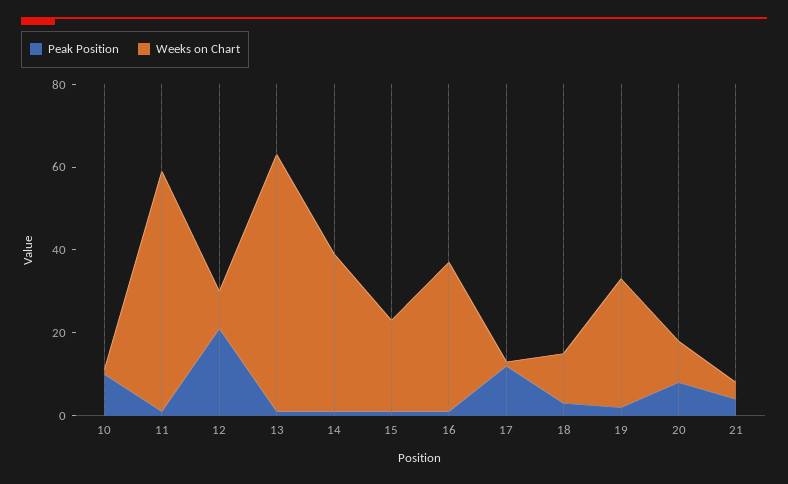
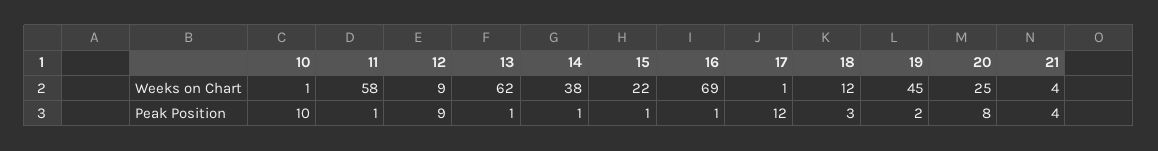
Peak Position, 12: 20 -> 9
Weeks on Chart, 16: 35 -> 69
Weeks on Chart, 19: 30 -> 45
Weeks on Chart, 20: 10 -> 25

